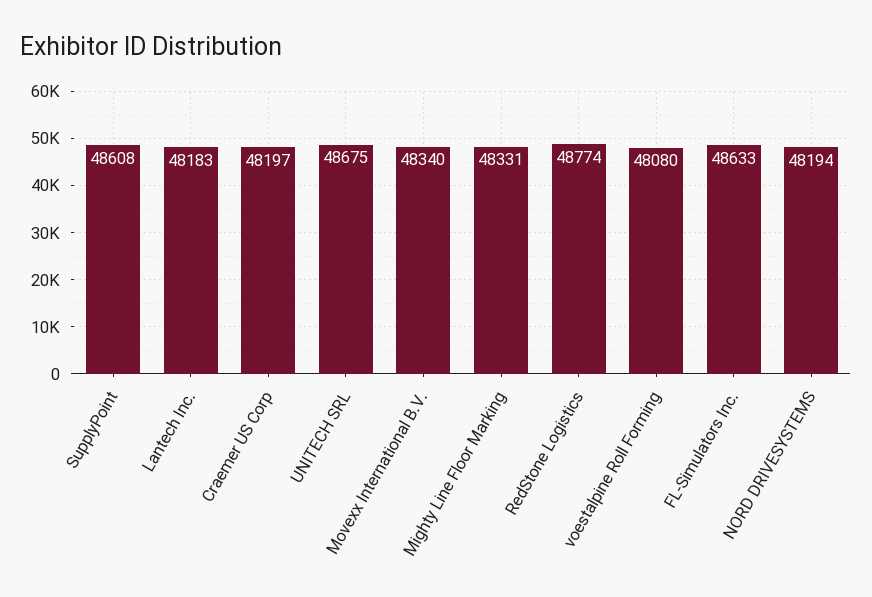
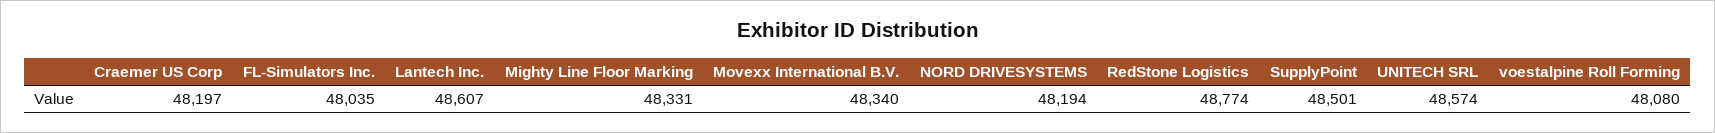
SupplyPoint: 48608 -> 48501
Lantech Inc.: 48183 -> 48607
UNITECH SRL: 48675 -> 48574
FL-Simulators Inc.: 48633 -> 48035

